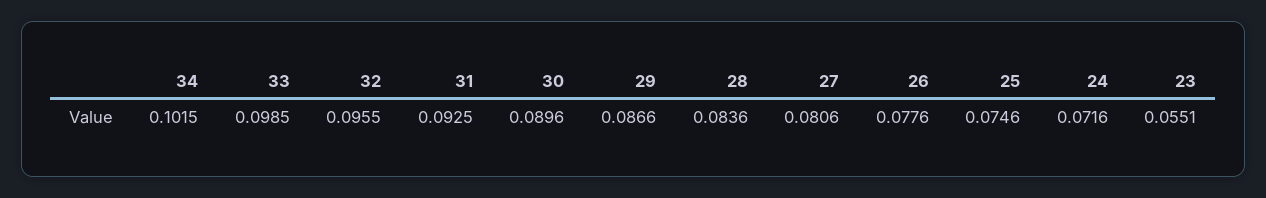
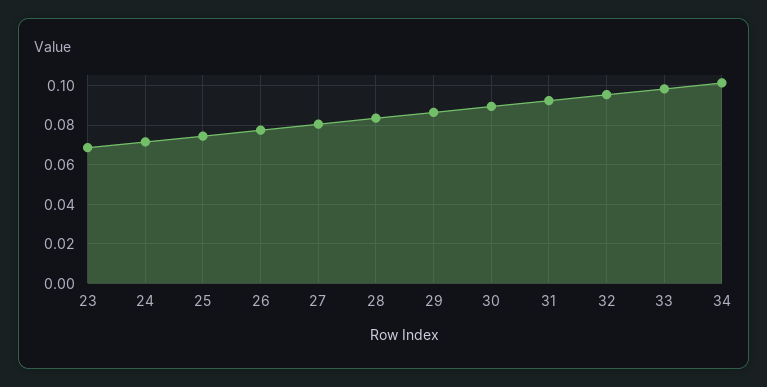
23: 0.0551 -> 0.07

